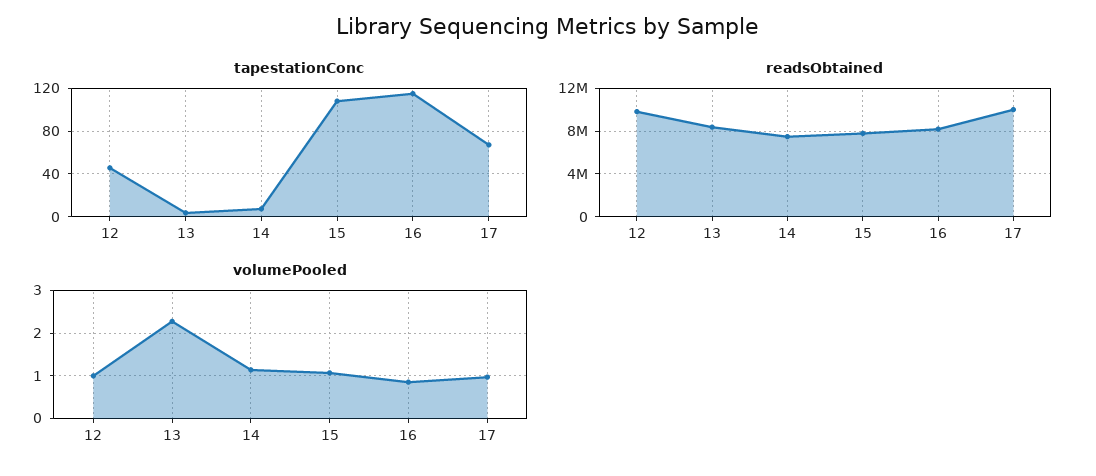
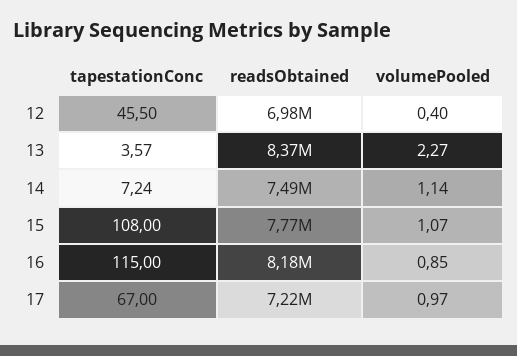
readsObtained, 12: 10000000 -> 6980000
readsObtained, 17: 10000000 -> 7220000
volumePooled, 12: 1 -> 0.4

